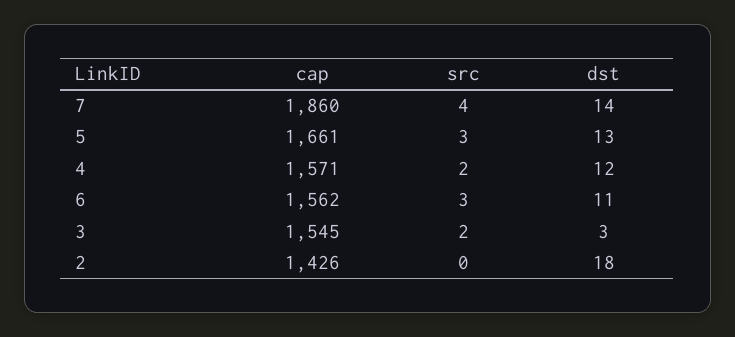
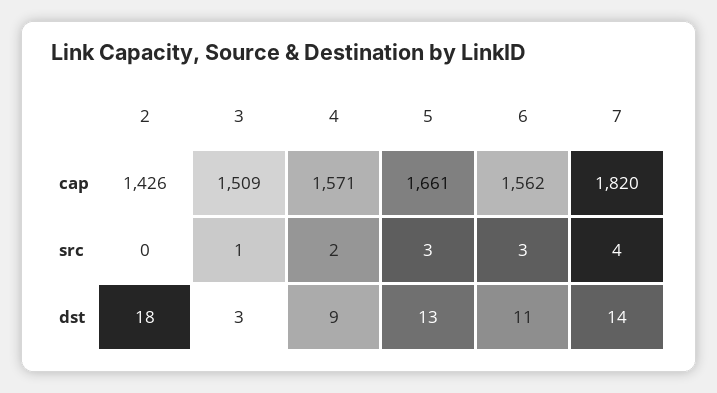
cap, 7: 1860 -> 1820
dst, 4: 12 -> 9
cap, 3: 1545 -> 1509
src, 3: 2 -> 1

